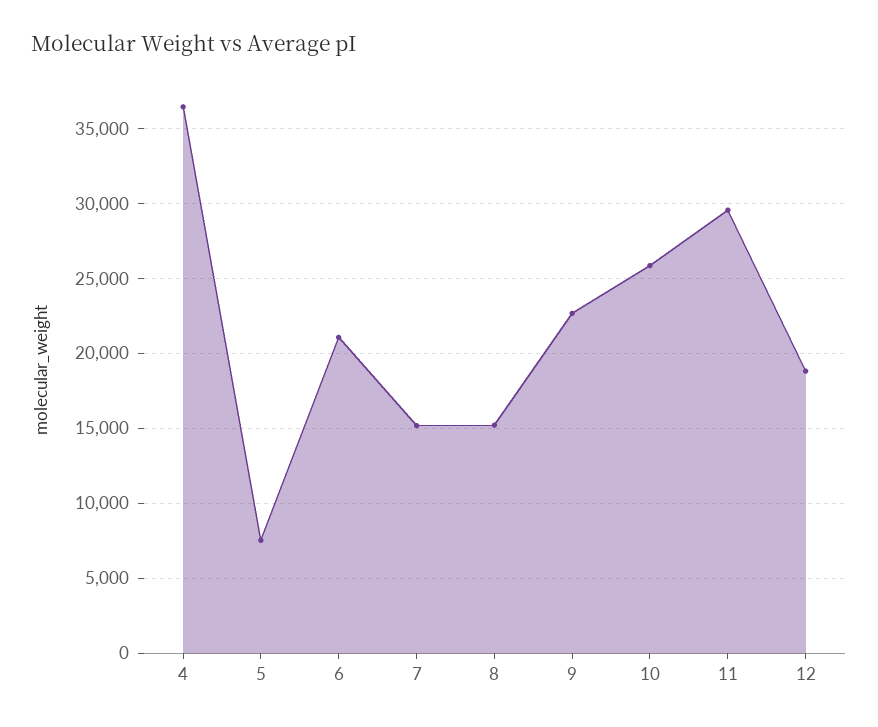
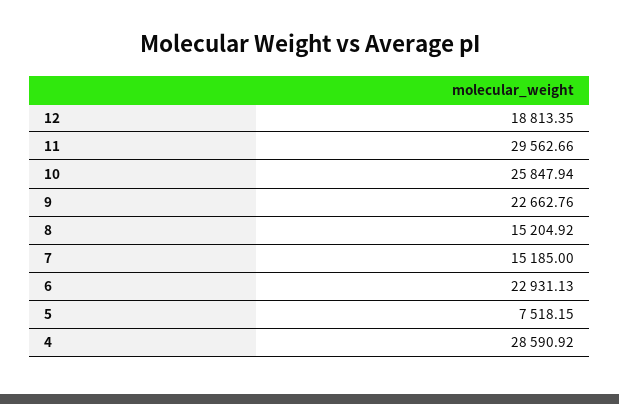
4: 36500 -> 28590.92
6: 21000 -> 22931.13

